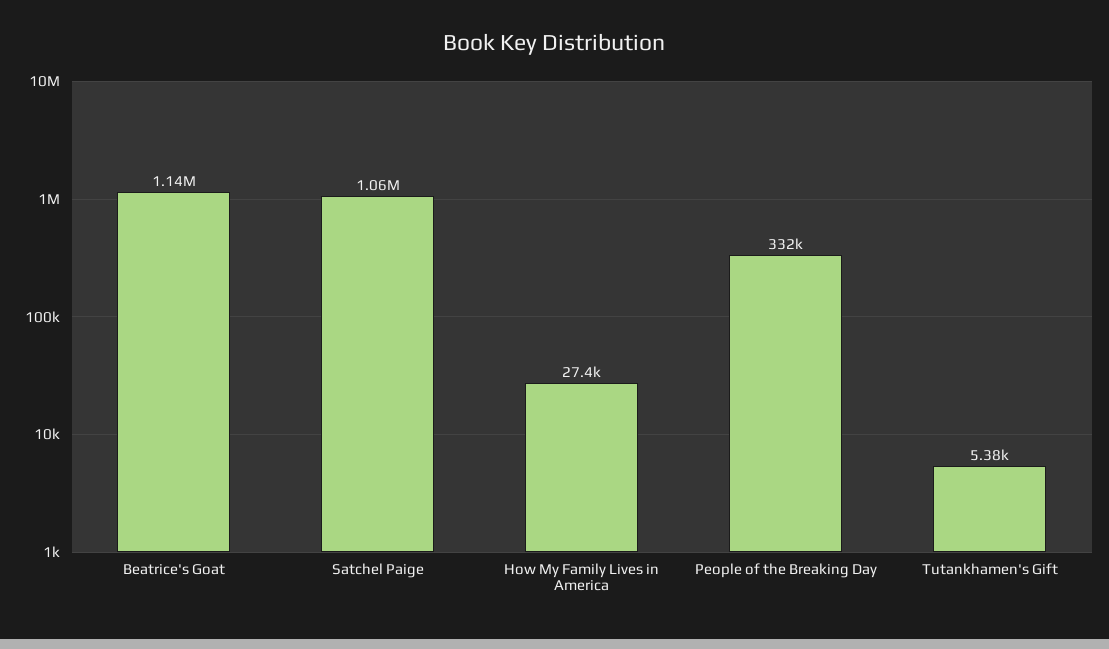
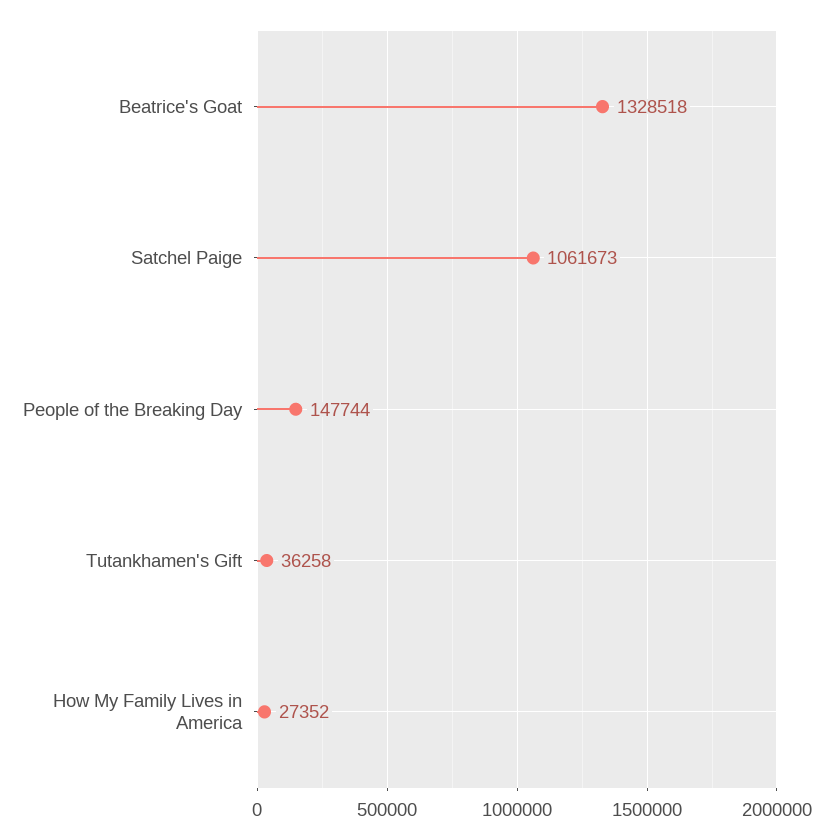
Beatrice's Goat: 1140000 -> 1328518
People of the Breaking Day: 332000 -> 147744
Tutankhamen's Gift: 5380 -> 36258

